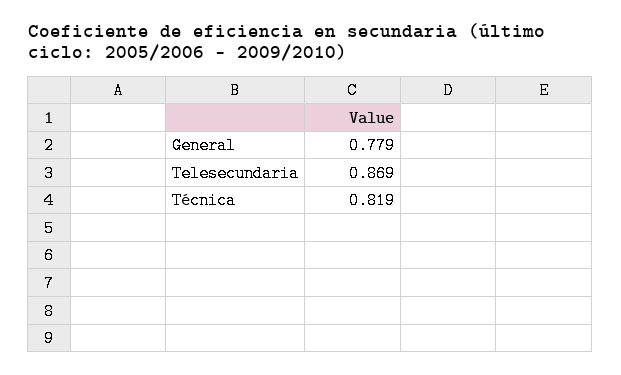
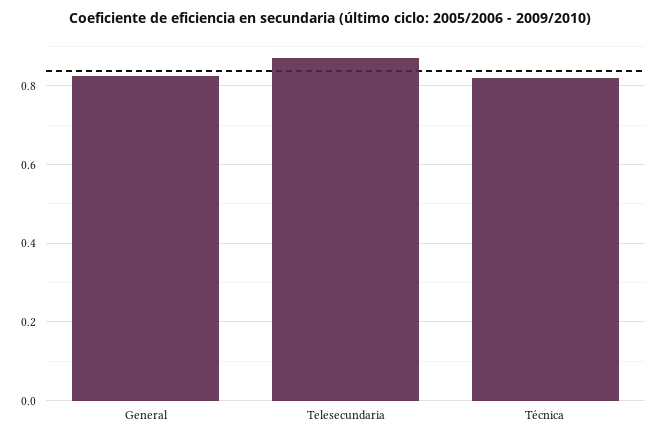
General: 0.779 -> 0.82

